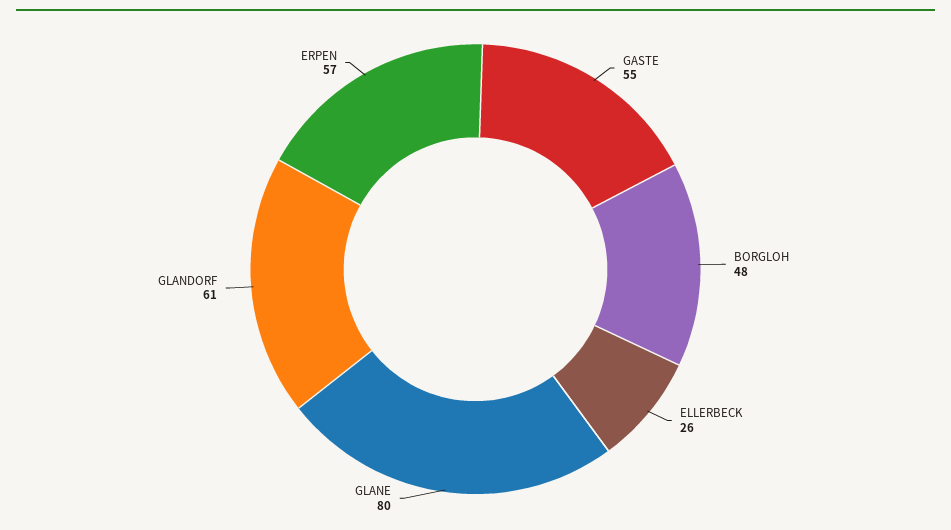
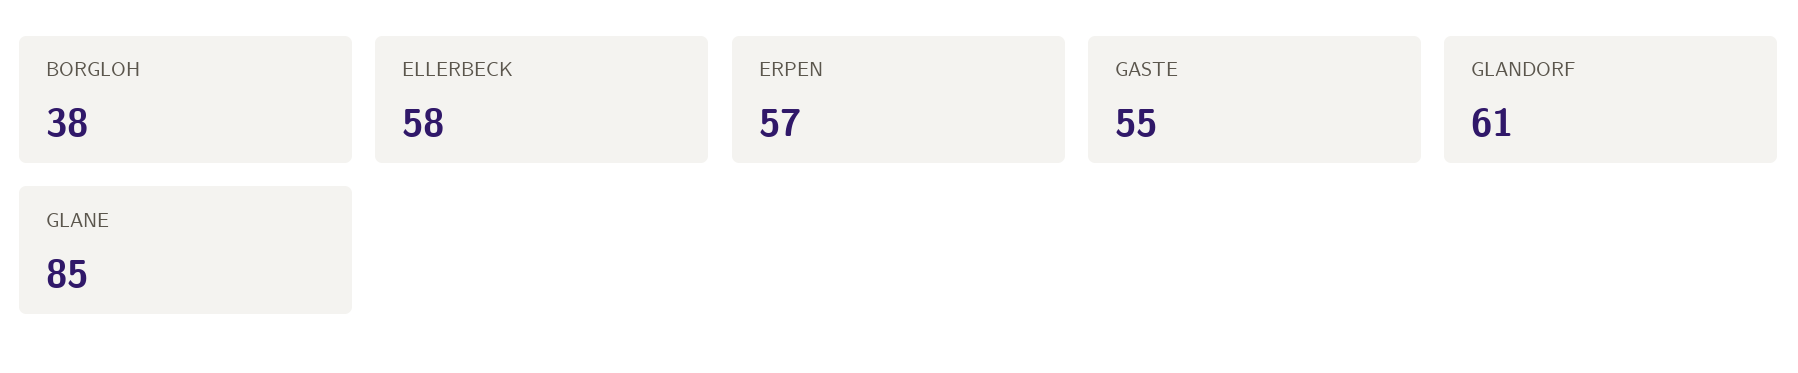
BORGLOH: 48 -> 38
ELLERBECK: 26 -> 58
GLANE: 80 -> 85

